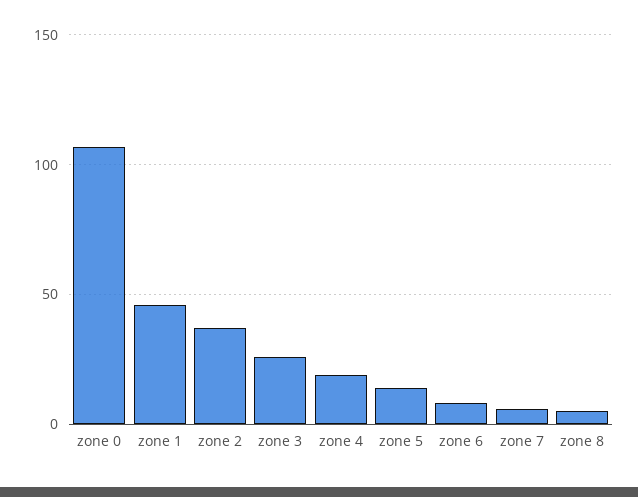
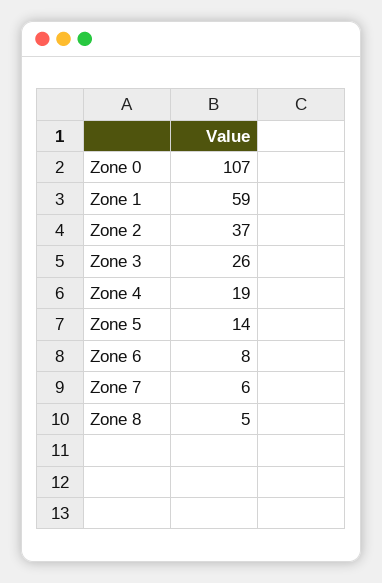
zone 1: 45 -> 59

